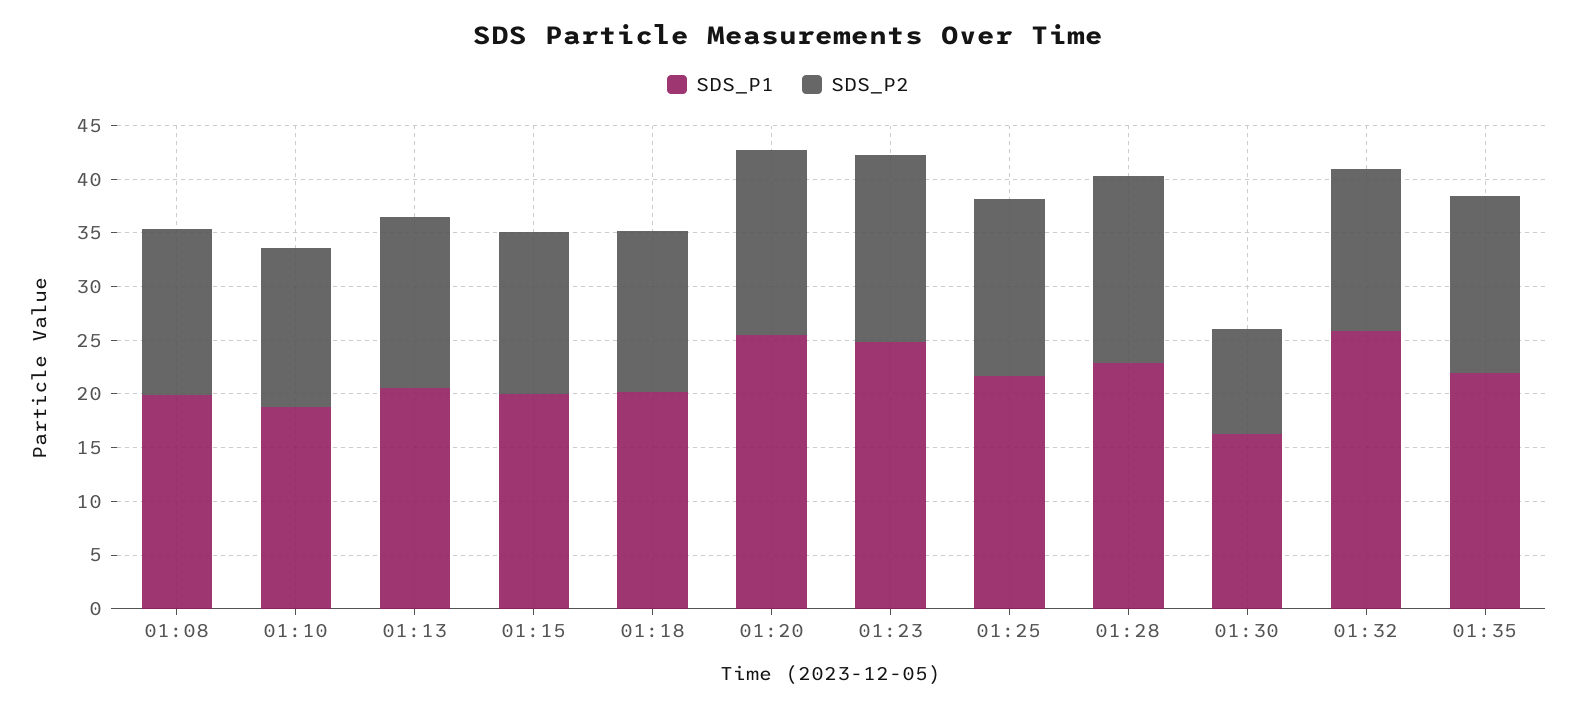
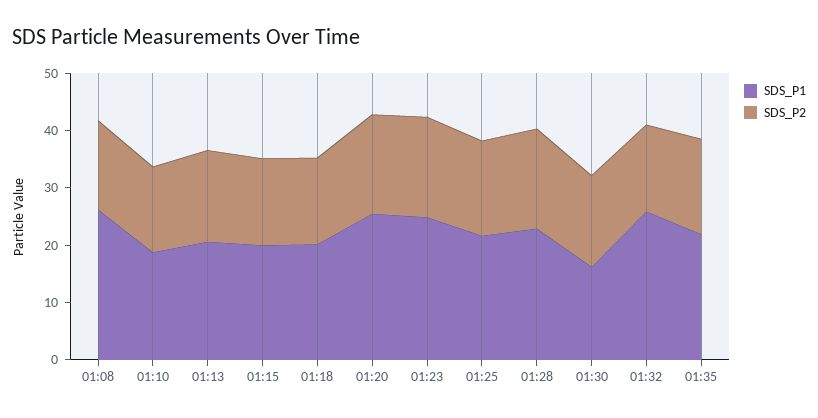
SDS_P1, 01:08: 20 -> 26
SDS_P2, 01:30: 10 -> 16

